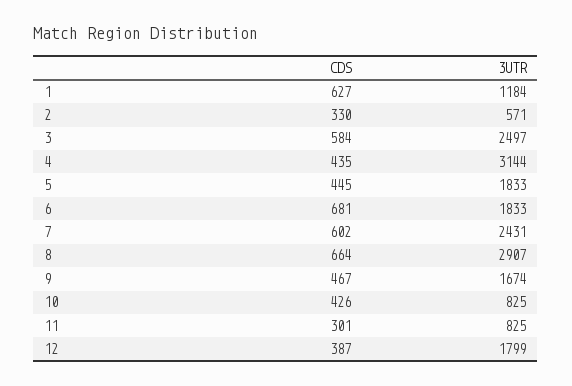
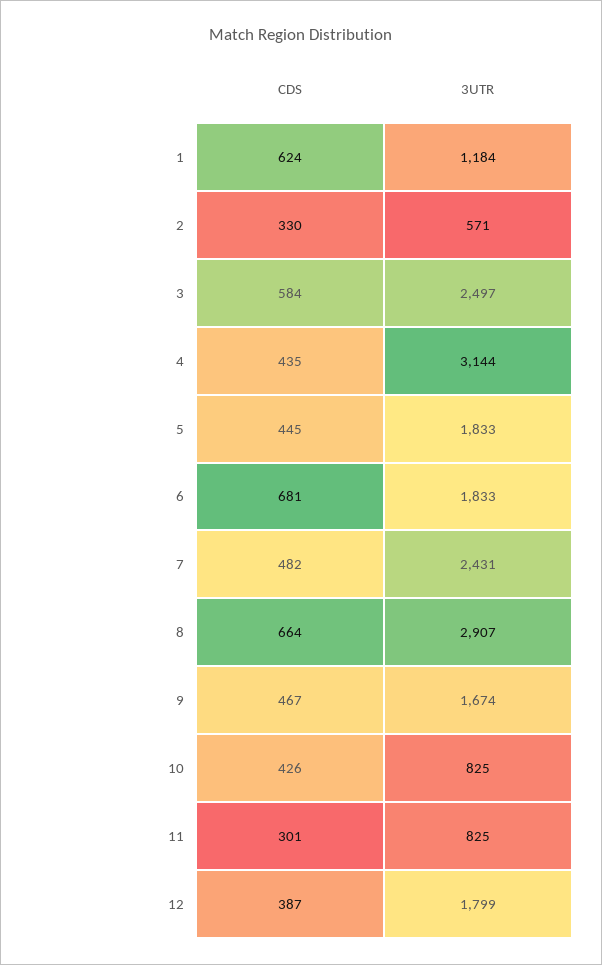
CDS, 1: 627 -> 624
CDS, 7: 602 -> 482

